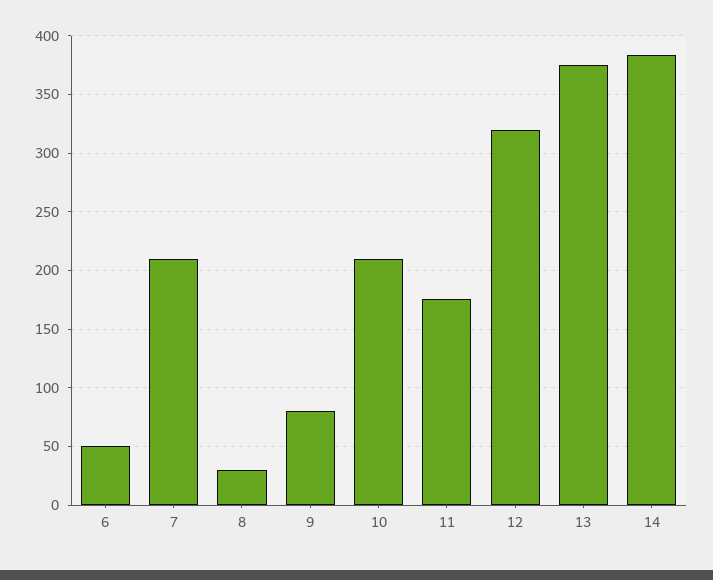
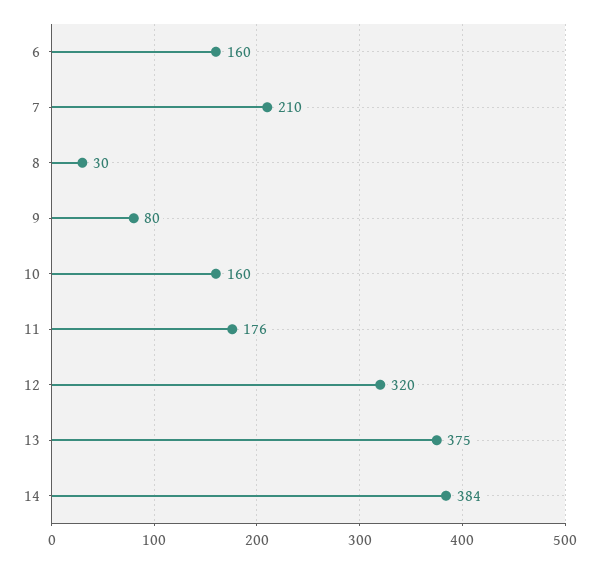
6: 50 -> 160
10: 210 -> 160

